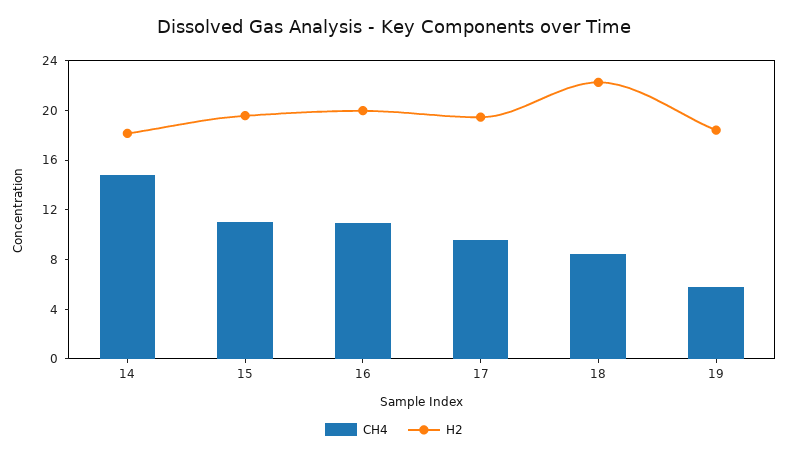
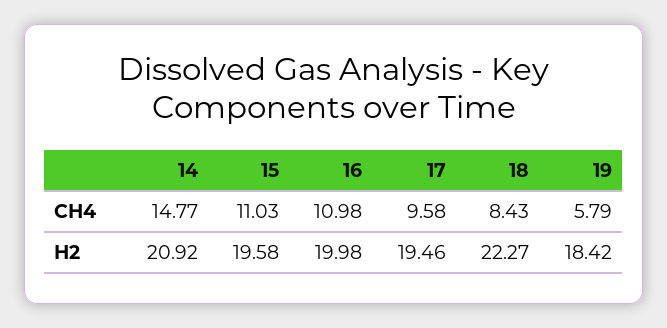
H2, 14: 18 -> 20.92

